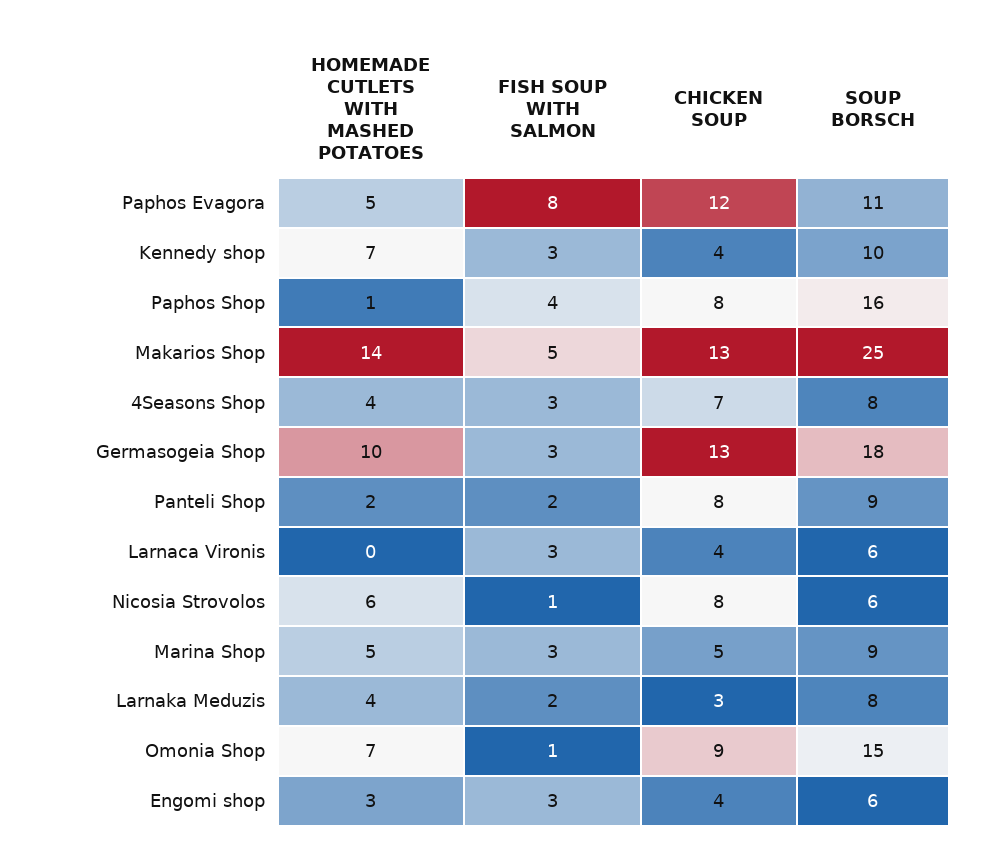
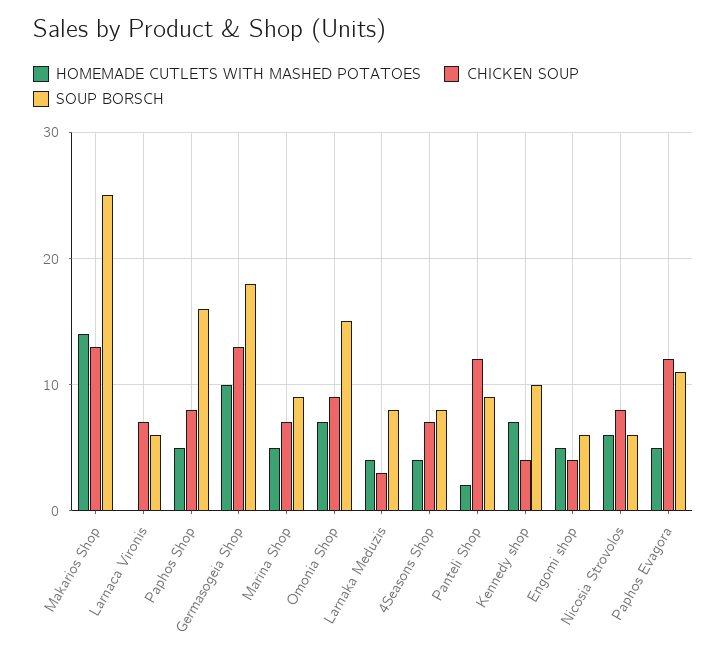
FISH SOUP WITH SALMON, Paphos Evagora: 8 -> none
FISH SOUP WITH SALMON, Kennedy shop: 3 -> none
HOMEMADE CUTLETS WITH MASHED POTATOES, Paphos Shop: 1 -> 5
FISH SOUP WITH SALMON, Paphos Shop: 4 -> none
FISH SOUP WITH SALMON, Makarios Shop: 5 -> none
FISH SOUP WITH SALMON, 4Seasons Shop: 3 -> none
FISH SOUP WITH SALMON, Germasogeia Shop: 3 -> none
FISH SOUP WITH SALMON, Panteli Shop: 2 -> none
CHICKEN SOUP, Panteli Shop: 8 -> 12
FISH SOUP WITH SALMON, Larnaca Vironis: 3 -> none
CHICKEN SOUP, Larnaca Vironis: 4 -> 7
FISH SOUP WITH SALMON, Nicosia Strovolos: 1 -> none
FISH SOUP WITH SALMON, Marina Shop: 3 -> none
CHICKEN SOUP, Marina Shop: 5 -> 7
FISH SOUP WITH SALMON, Larnaka Meduzis: 2 -> none
FISH SOUP WITH SALMON, Omonia Shop: 1 -> none
HOMEMADE CUTLETS WITH MASHED POTATOES, Engomi shop: 3 -> 5
FISH SOUP WITH SALMON, Engomi shop: 3 -> none

